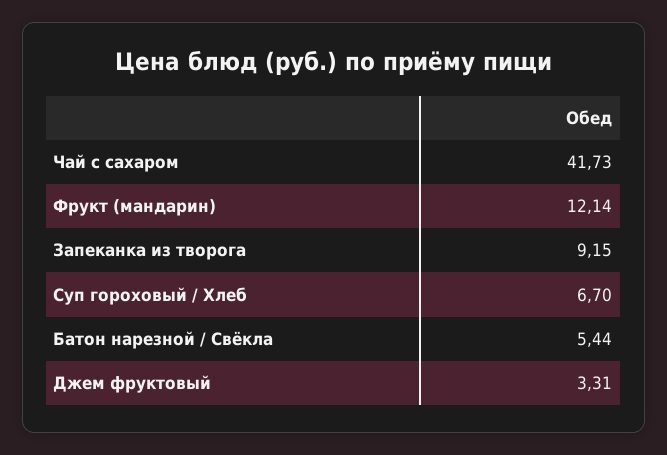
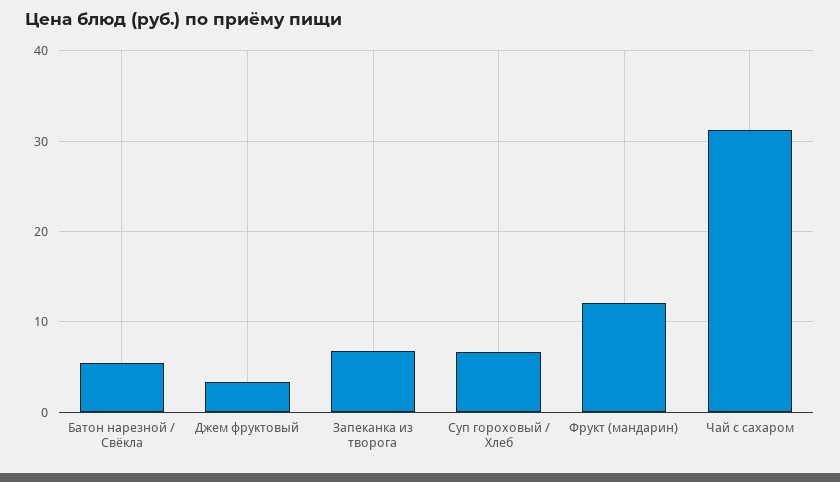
Чай с сахаром: 41.73 -> 31
Запеканка из творога: 9.15 -> 7

